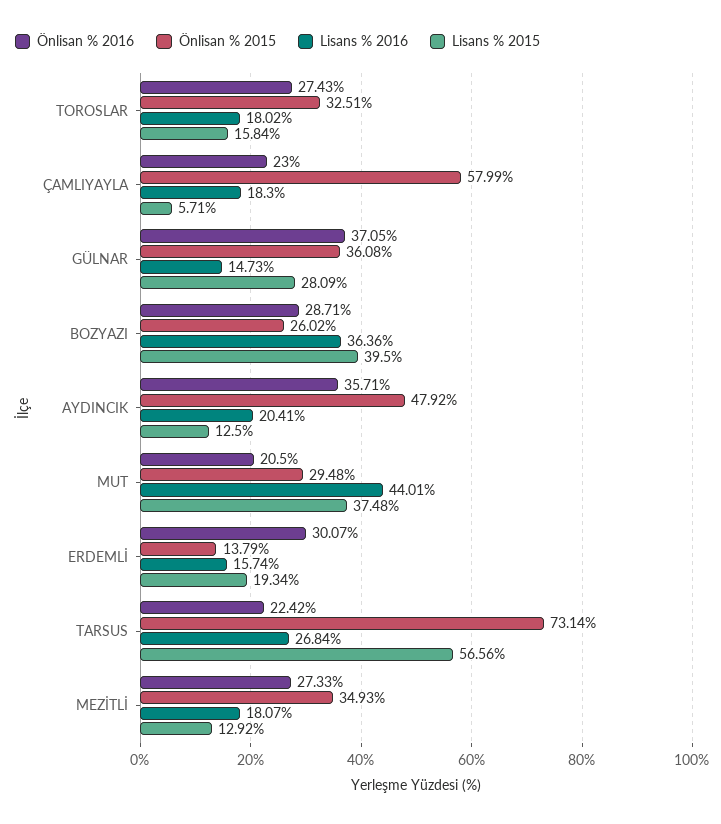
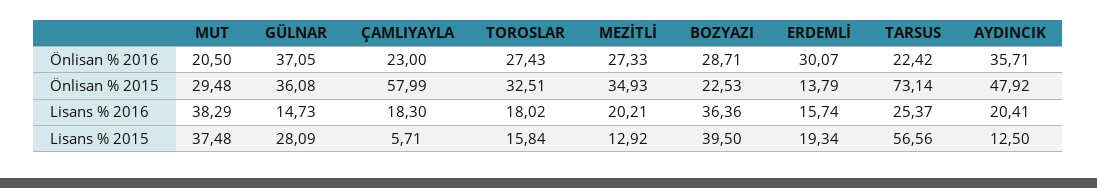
Önlisan % 2015, BOZYAZI: 26.02 -> 22.53
Lisans % 2016, MUT: 44.01 -> 38.29
Lisans % 2016, TARSUS: 26.84 -> 25.37
Lisans % 2016, MEZİTLİ: 18.07 -> 20.21

